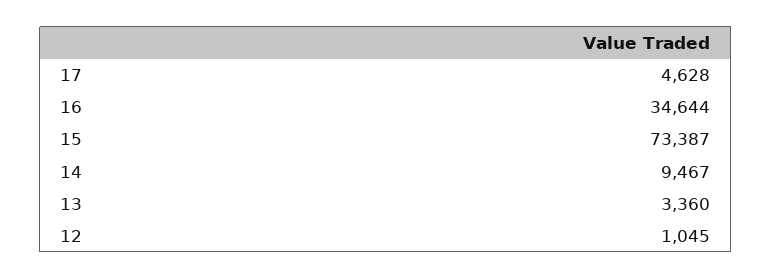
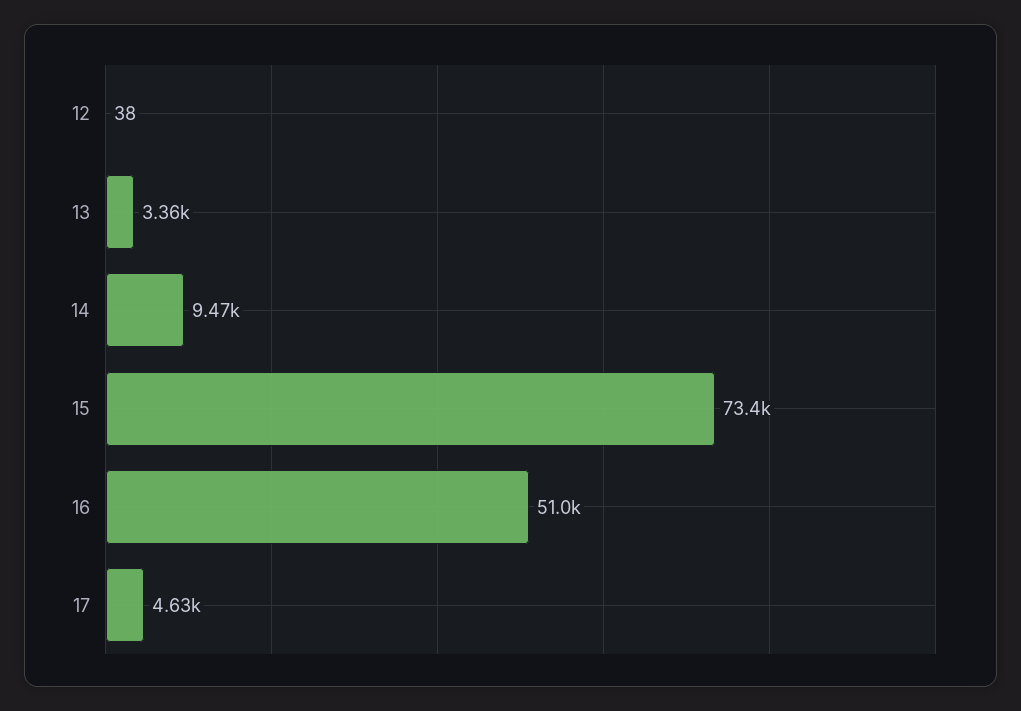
16: 34644 -> 51000
12: 1045 -> 38

